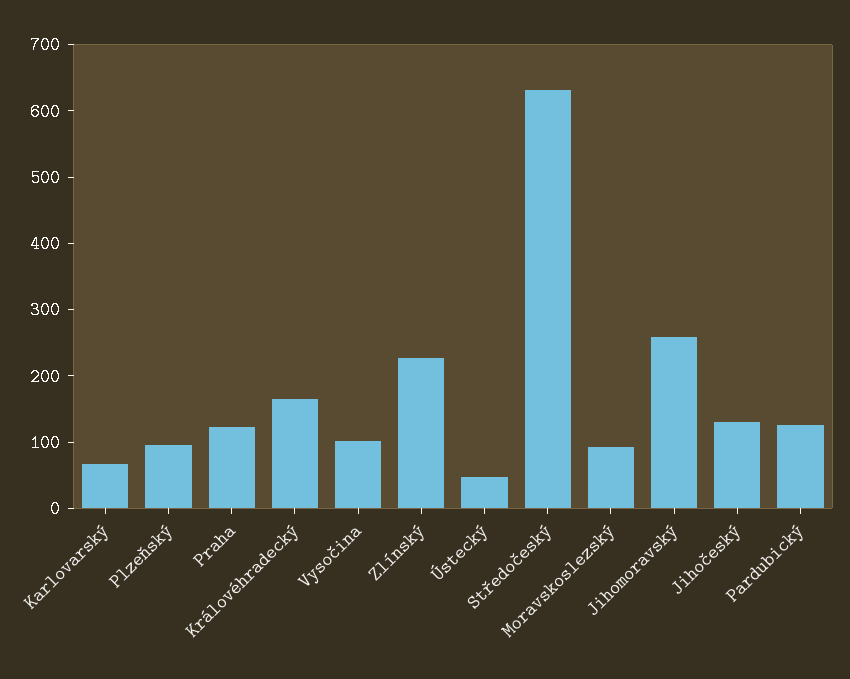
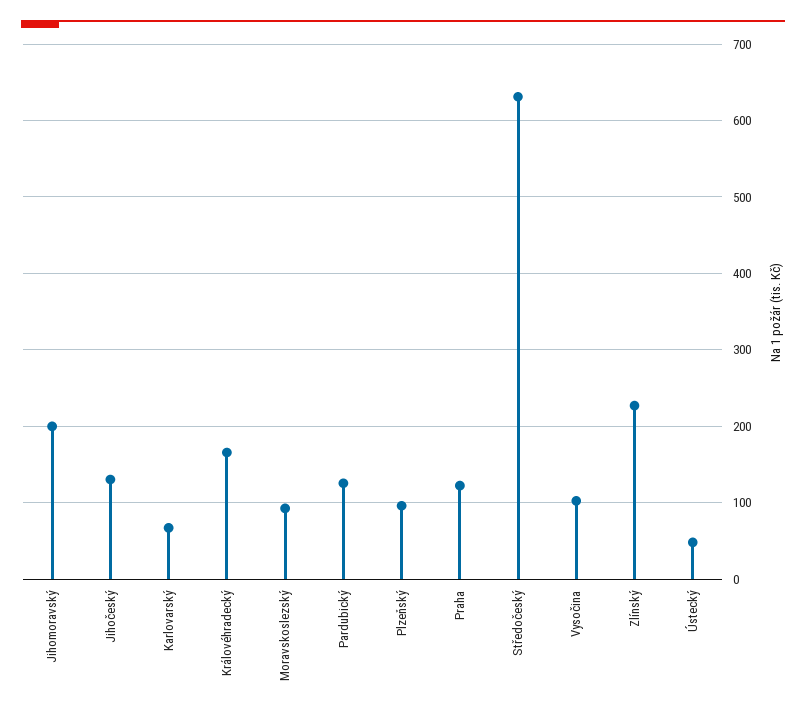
Jihomoravský: 260 -> 200

